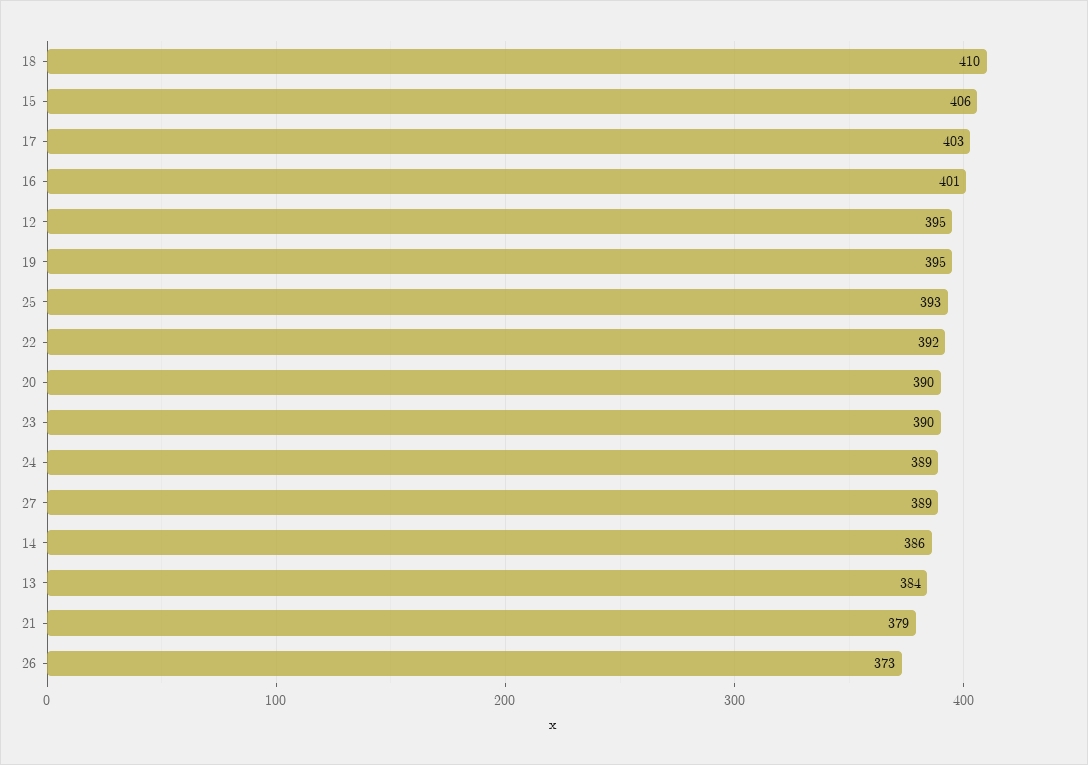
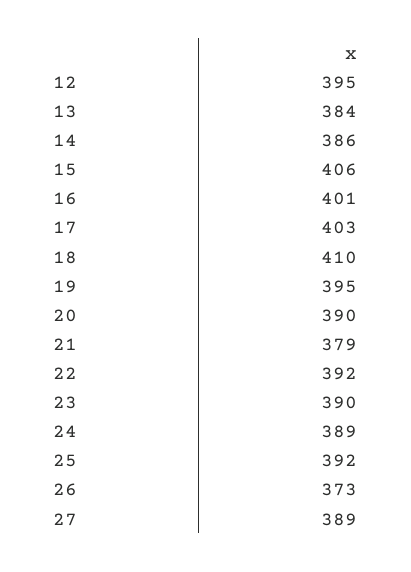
25: 393 -> 392

